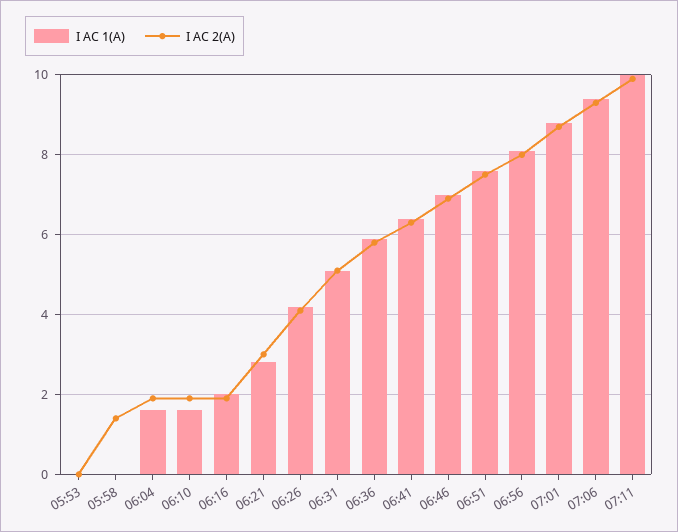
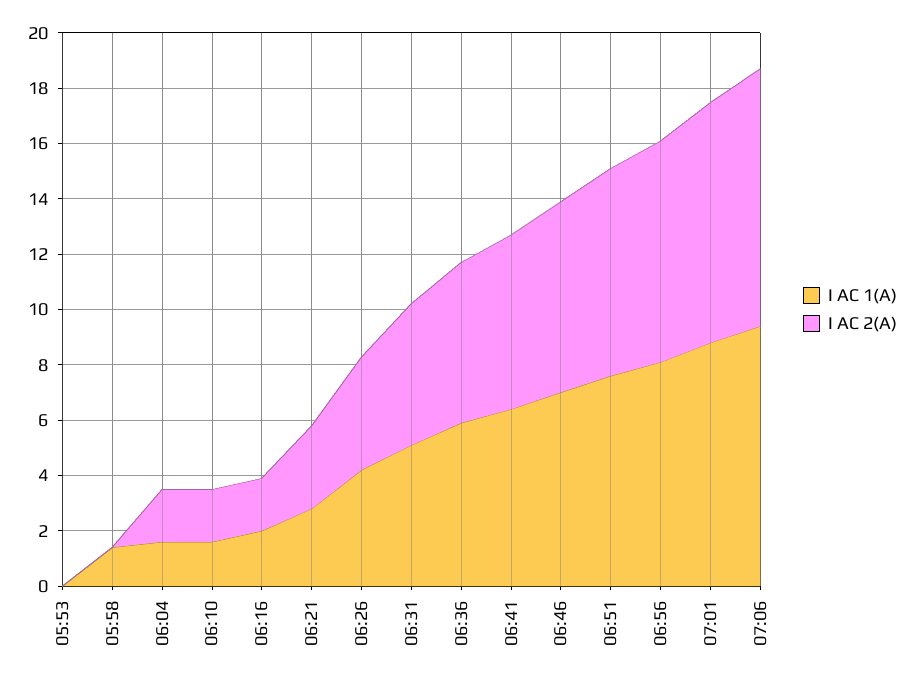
I AC 1(A), 05:58: 0 -> 1.5
I AC 2(A), 05:58: 1.5 -> 0
I AC 1(A), 07:11: 10 -> none
I AC 2(A), 07:11: 10 -> none

